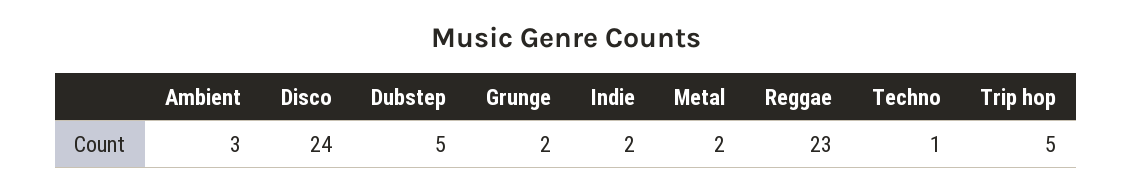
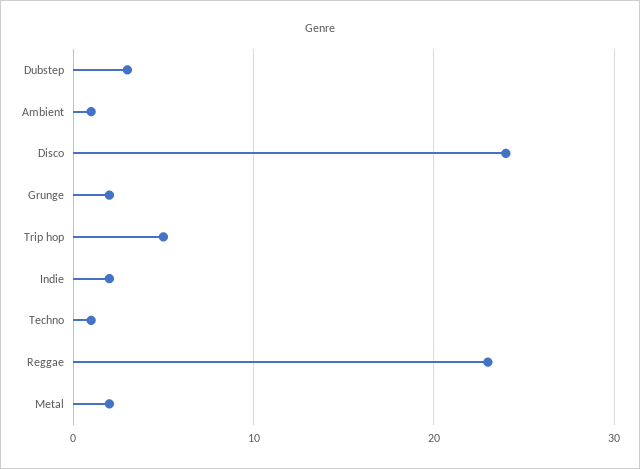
Ambient: 3 -> 1
Dubstep: 5 -> 3

